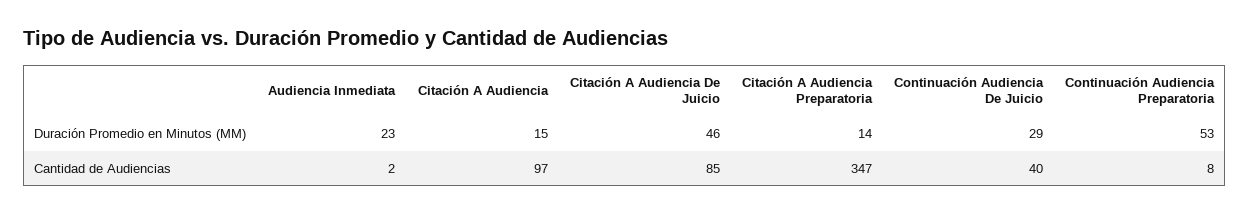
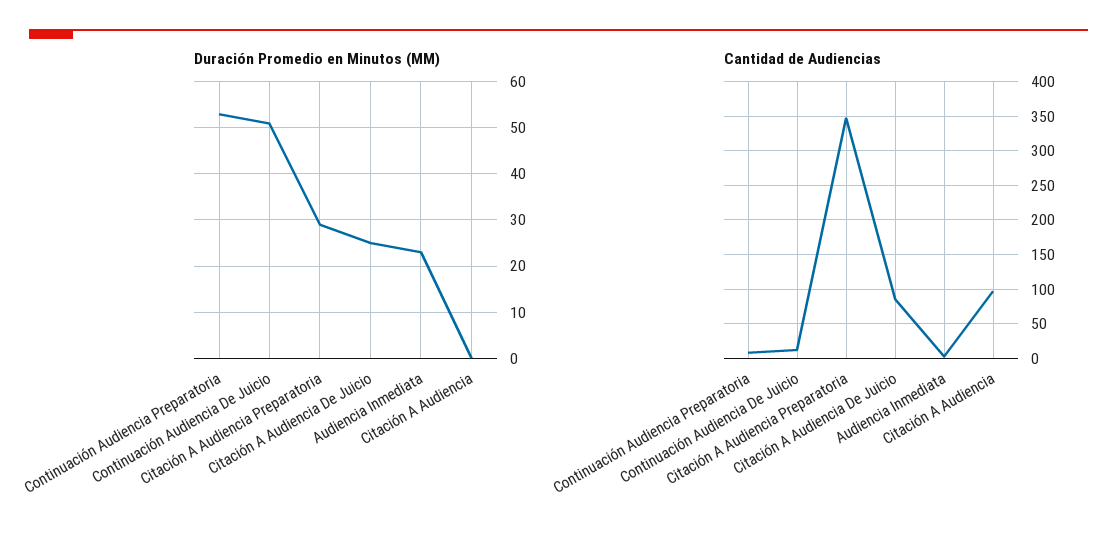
Duración Promedio en Minutos (MM), Citación A Audiencia: 15 -> 0
Duración Promedio en Minutos (MM), Citación A Audiencia De Juicio: 46 -> 25
Duración Promedio en Minutos (MM), Citación A Audiencia Preparatoria: 14 -> 30
Duración Promedio en Minutos (MM), Continuación Audiencia De Juicio: 29 -> 50
Cantidad de Audiencias, Continuación Audiencia De Juicio: 40 -> 10

